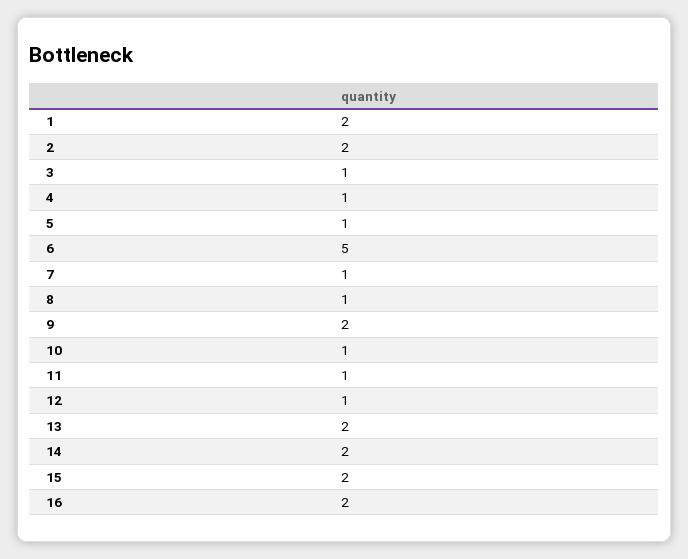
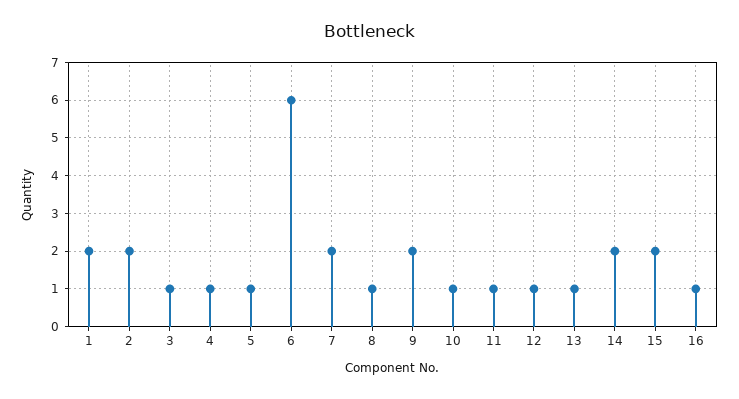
6: 5 -> 6
7: 1 -> 2
13: 2 -> 1
16: 2 -> 1

